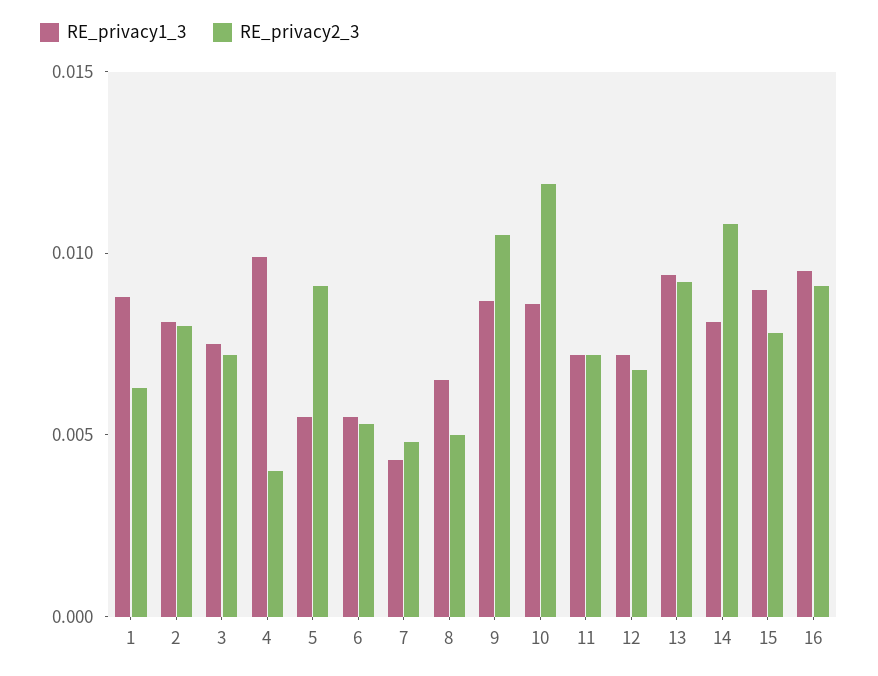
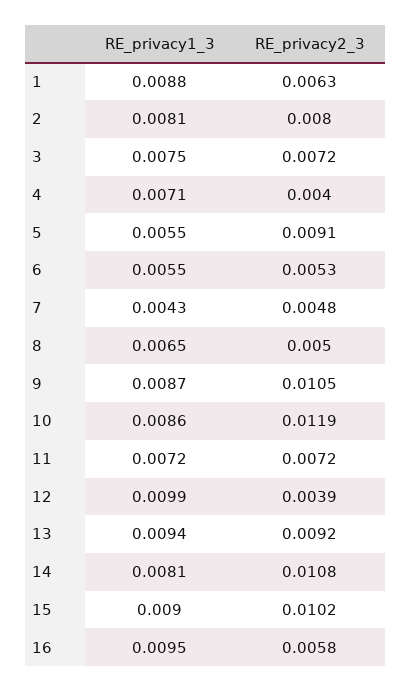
RE_privacy1_3, 4: 0.01 -> 0.0071
RE_privacy1_3, 12: 0.007 -> 0.0099
RE_privacy2_3, 12: 0.007 -> 0.0039
RE_privacy2_3, 15: 0.008 -> 0.0102
RE_privacy2_3, 16: 0.009 -> 0.0058

